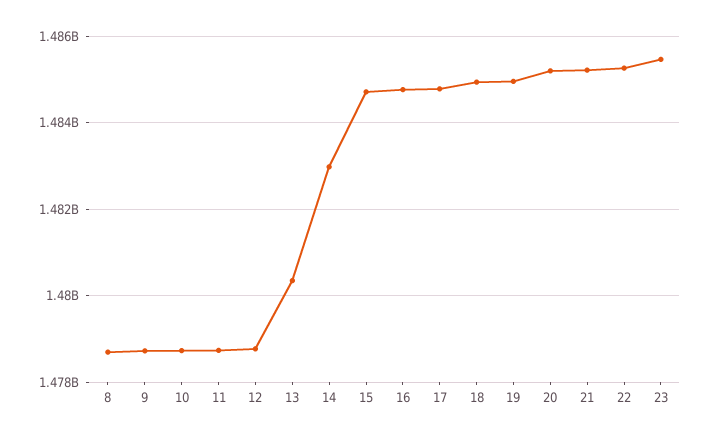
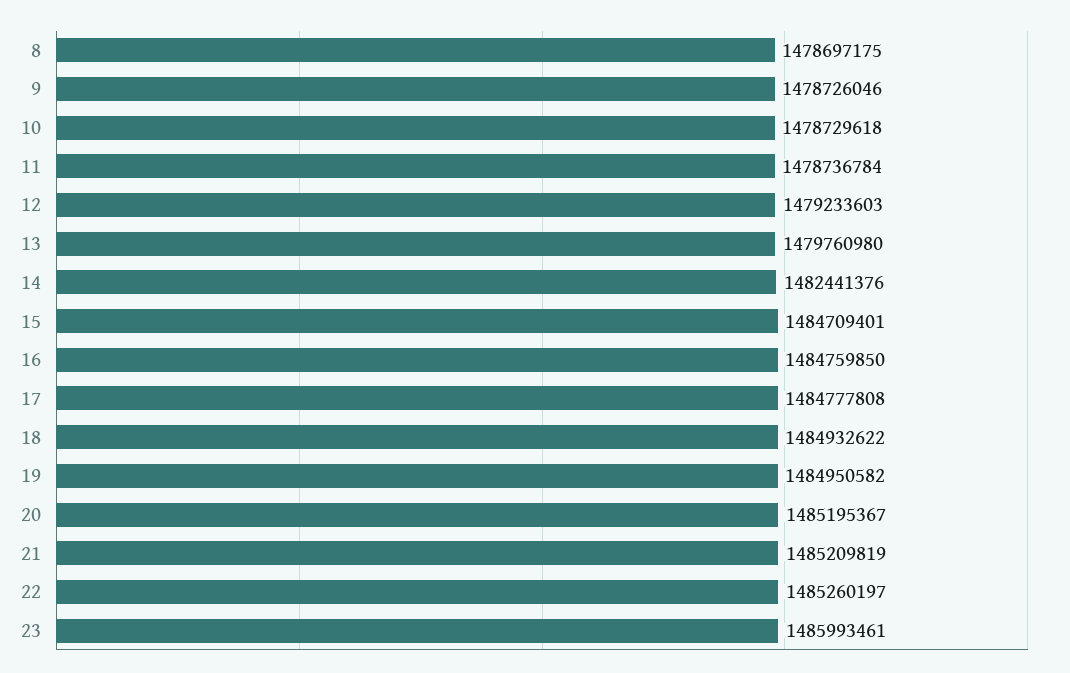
12: 1478800000 -> 1479233603
13: 1480400000 -> 1479760980
14: 1483000000 -> 1482441376
23: 1485400000 -> 1485993461

